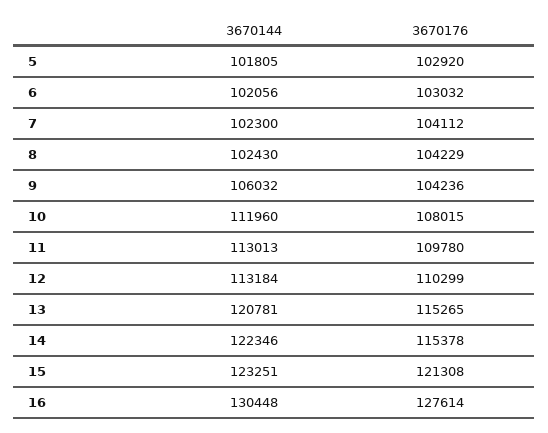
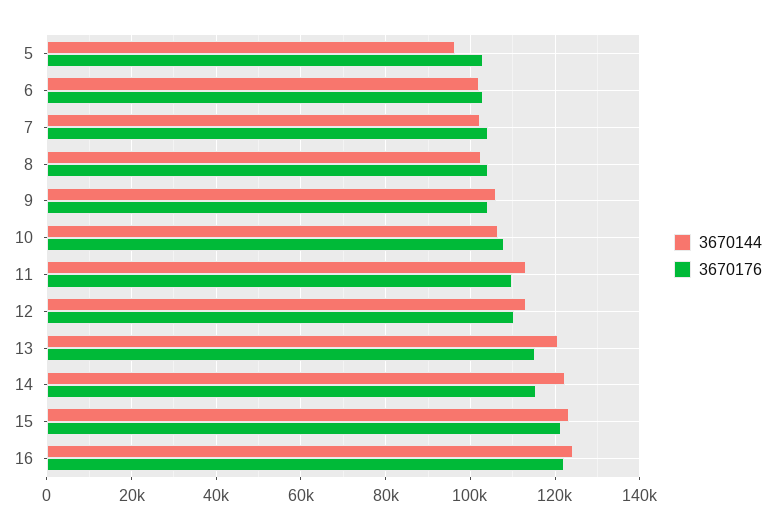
3670144, 5: 101805 -> 96000
3670144, 10: 111960 -> 106000
3670144, 16: 130448 -> 124000
3670176, 16: 127614 -> 122000

